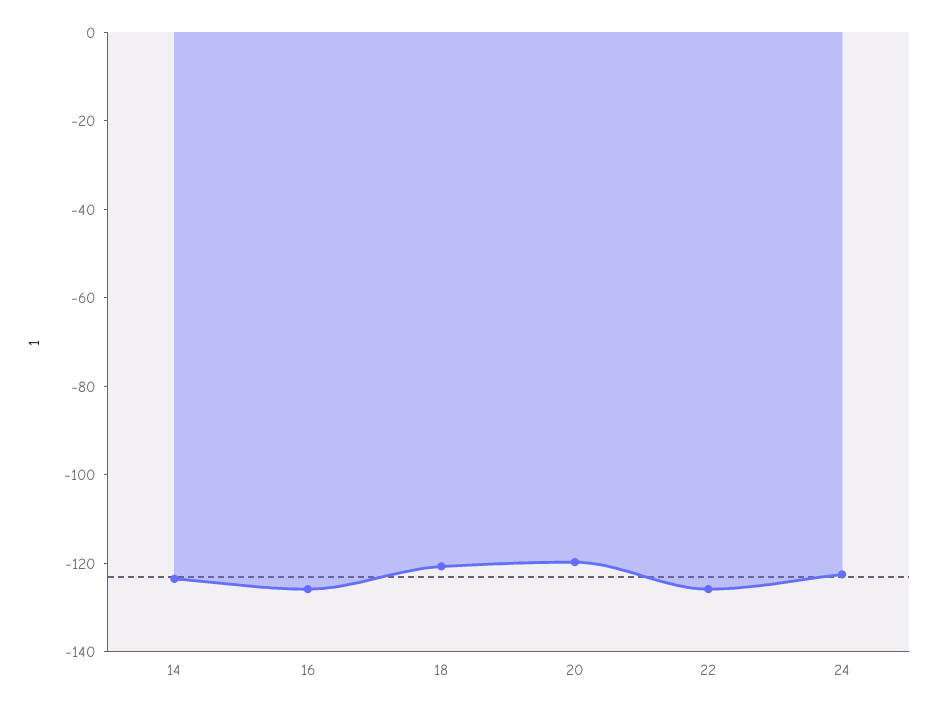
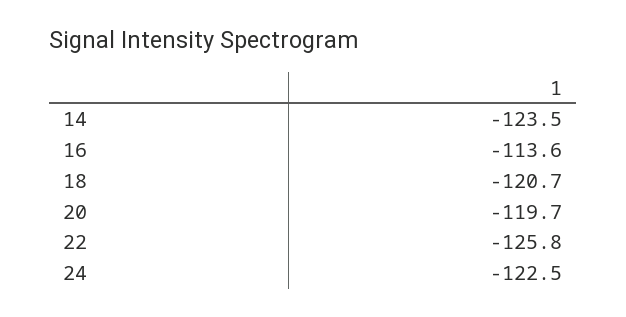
16: -125 -> -113.6

